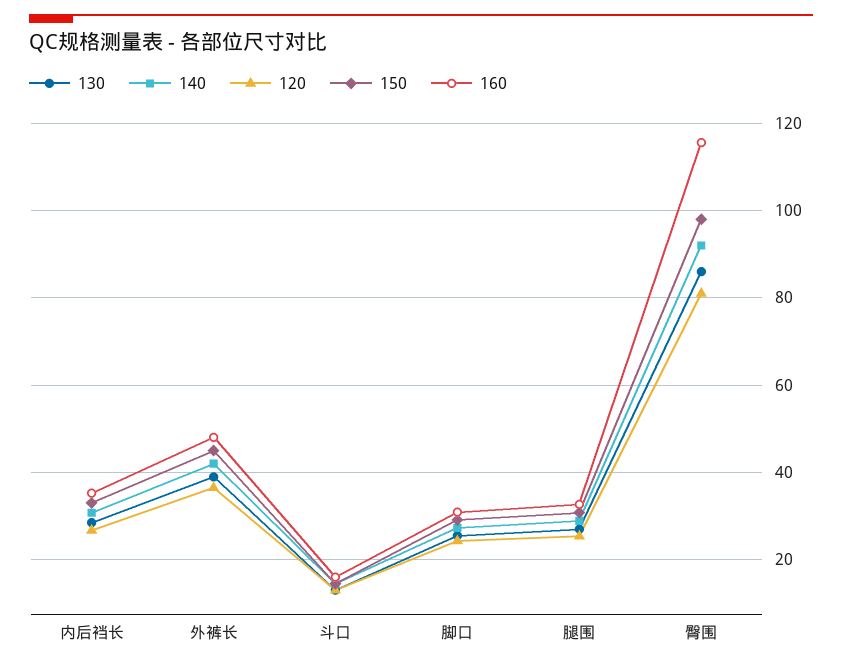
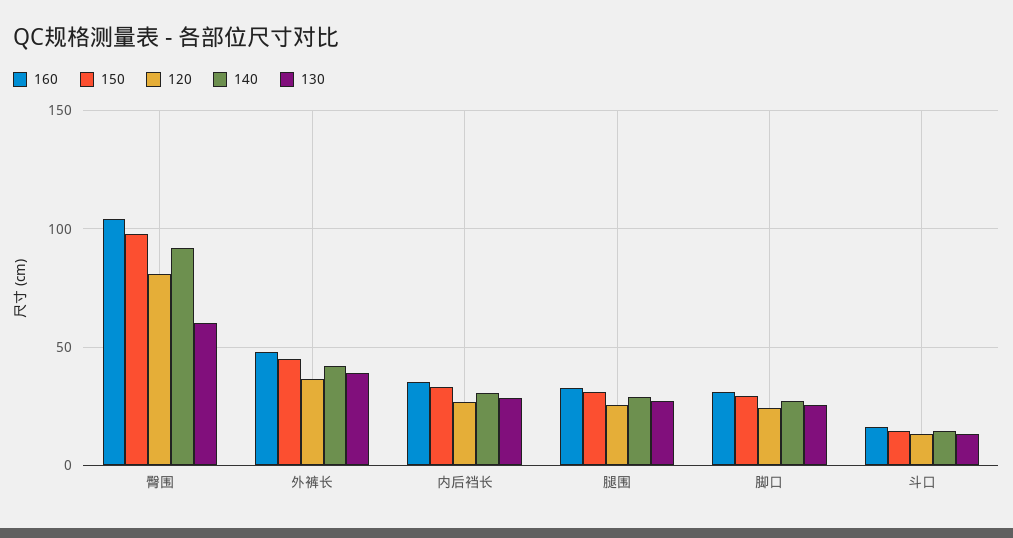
130, 臀围: 86 -> 60
160, 臀围: 116 -> 105

